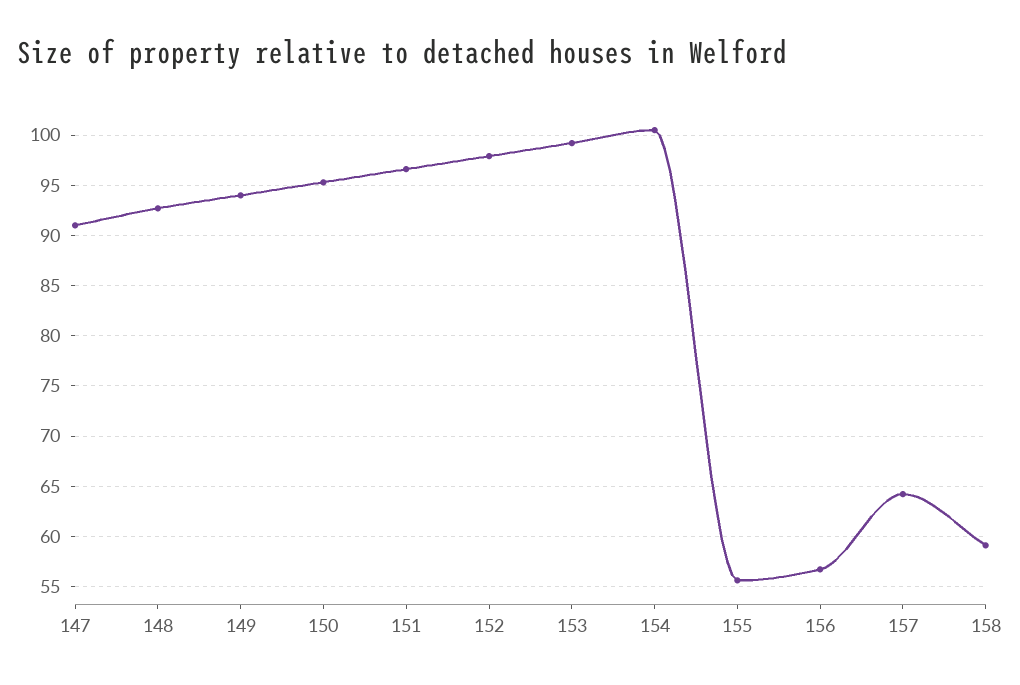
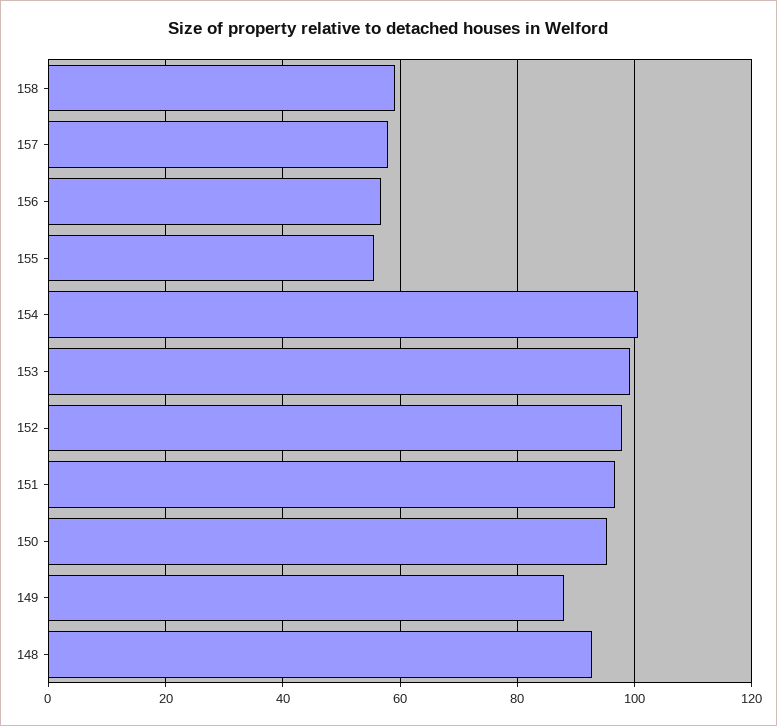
147: 91 -> none
149: 94 -> 88
157: 64 -> 58

